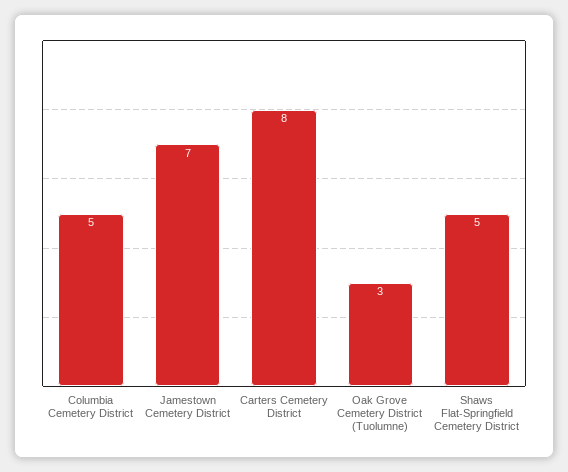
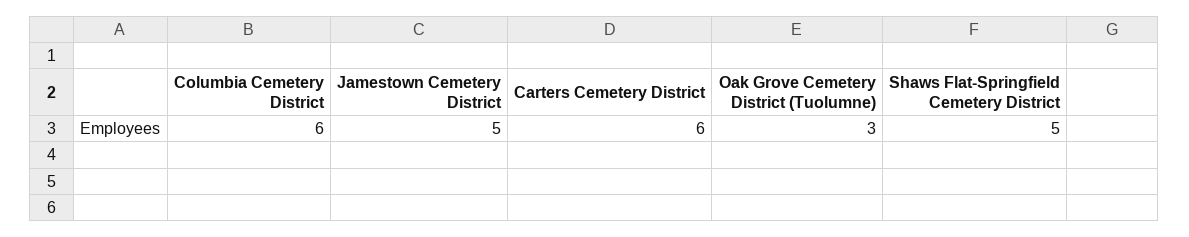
Columbia Cemetery District: 5 -> 6
Jamestown Cemetery District: 7 -> 5
Carters Cemetery District: 8 -> 6

